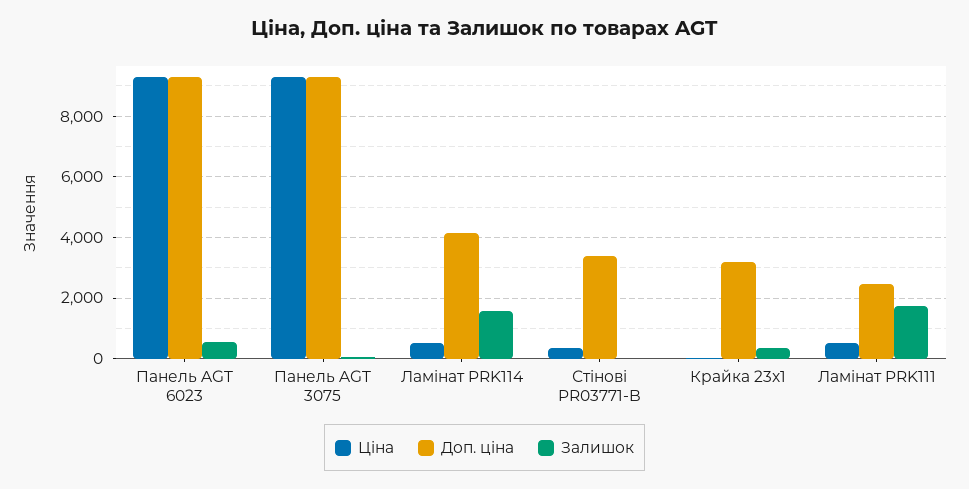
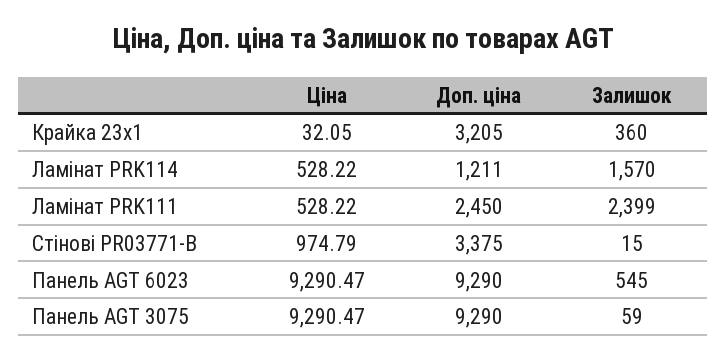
Доп. ціна, Ламінат PRK114: 4200 -> 1211
Ціна, Стінові PR03771-B: 400 -> 974.79
Залишок, Ламінат PRK111: 1800 -> 2399

